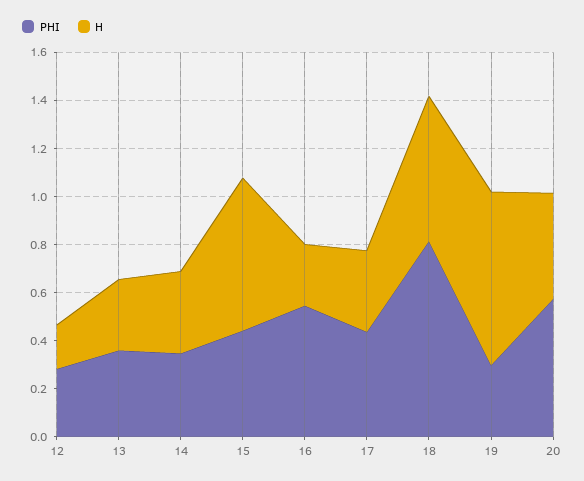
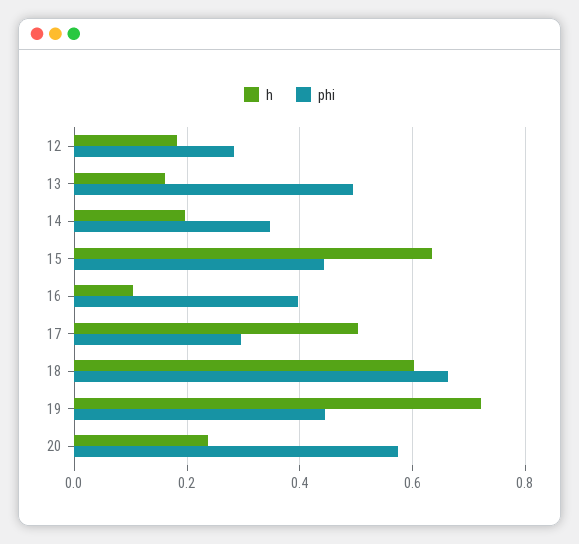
PHI, 13: 0.35 -> 0.5
H, 13: 0.3 -> 0.16
H, 14: 0.35 -> 0.2
PHI, 16: 0.55 -> 0.4
H, 16: 0.25 -> 0.1
PHI, 17: 0.45 -> 0.3
H, 17: 0.35 -> 0.5
PHI, 18: 0.8 -> 0.66
PHI, 19: 0.3 -> 0.44
H, 20: 0.45 -> 0.24

